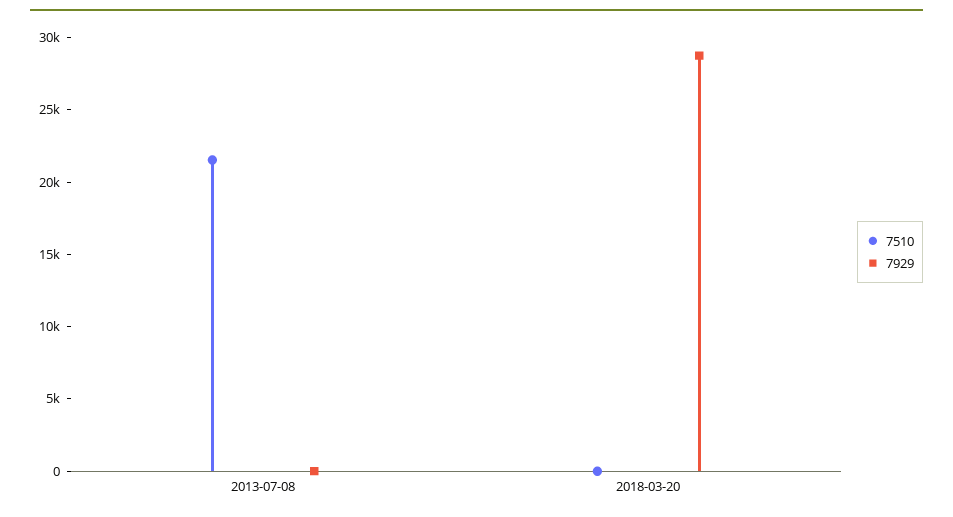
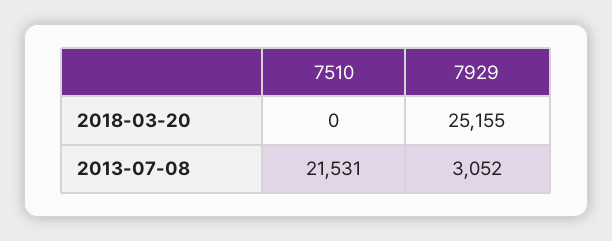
7929, 2013-07-08: 0 -> 3052
7929, 2018-03-20: 29000 -> 25155

